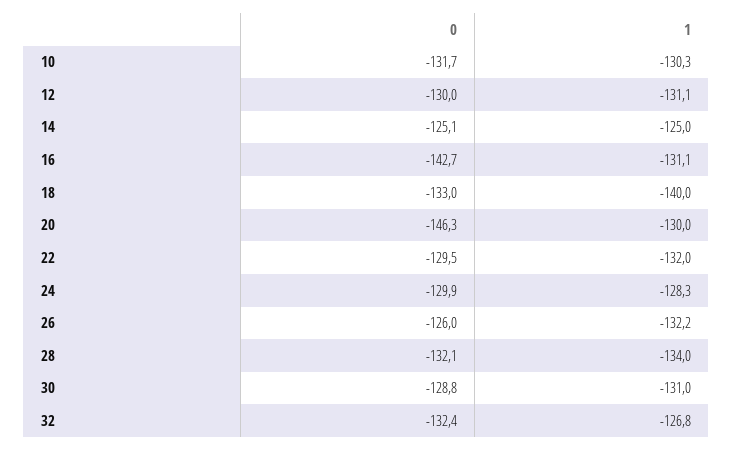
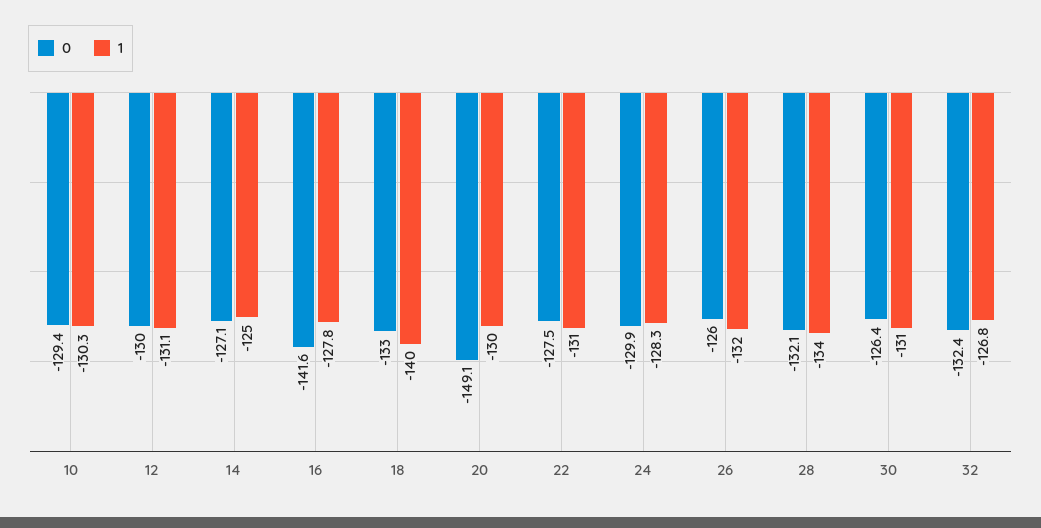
0, 10: -131.7 -> -129.4
0, 14: -125.1 -> -127.1
0, 16: -142.7 -> -141.6
1, 16: -131.1 -> -127.8
0, 20: -146.3 -> -149.1
0, 22: -129.5 -> -127.5
1, 22: -132 -> -131
1, 26: -132.2 -> -132
0, 30: -128.8 -> -126.4

